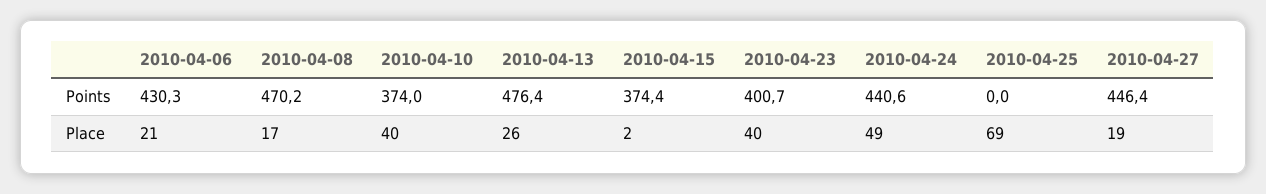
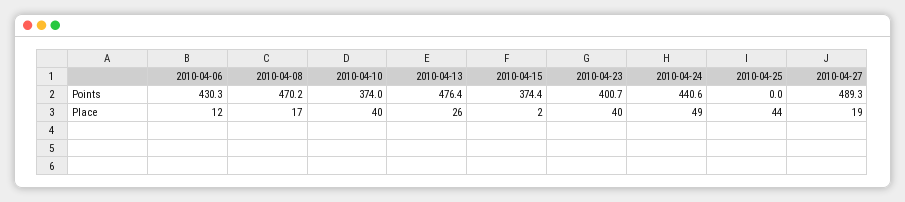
2010-04-27, Points: 446.4 -> 489.3
2010-04-06, Place: 21 -> 12
2010-04-25, Place: 69 -> 44

